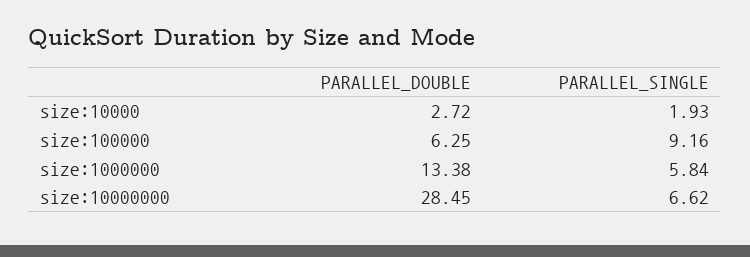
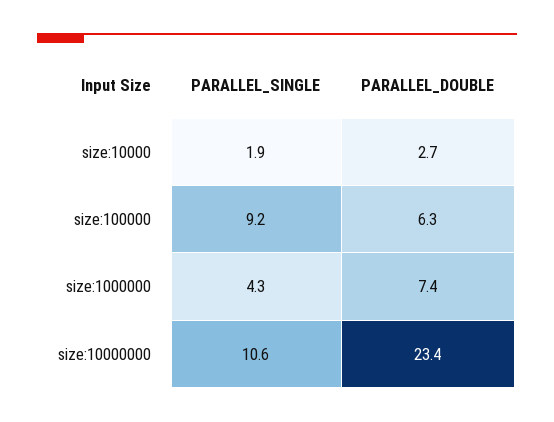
PARALLEL_DOUBLE, size:1000000: 13.38 -> 7.4
PARALLEL_SINGLE, size:1000000: 5.84 -> 4.3
PARALLEL_DOUBLE, size:10000000: 28.45 -> 23.4
PARALLEL_SINGLE, size:10000000: 6.62 -> 10.6

